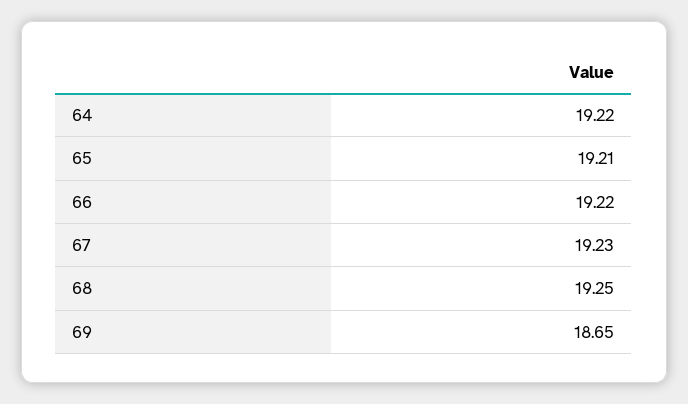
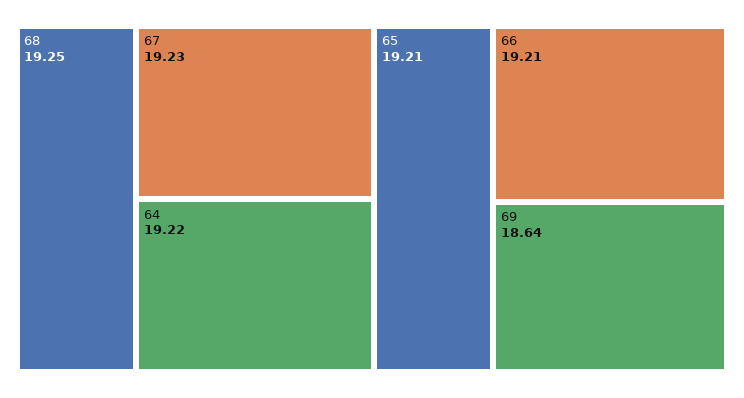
66: 19.22 -> 19.21
69: 18.65 -> 18.64

